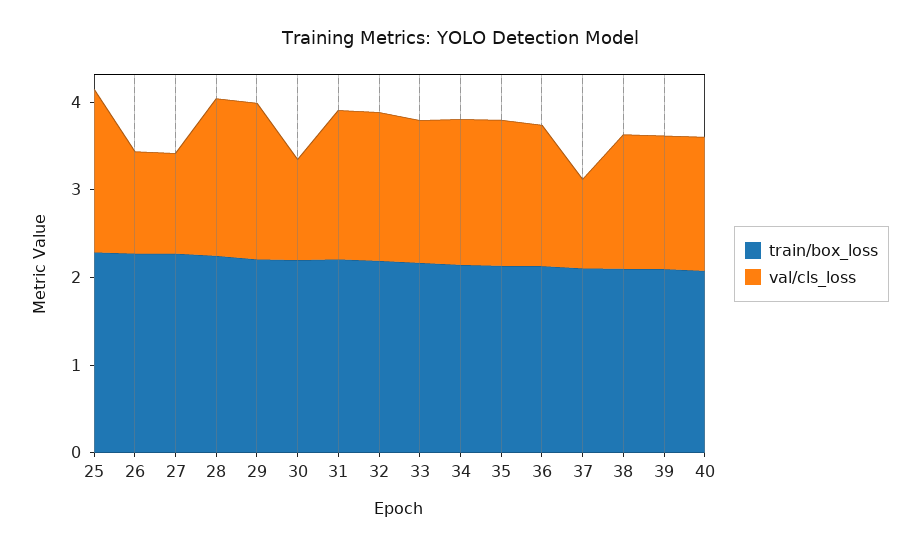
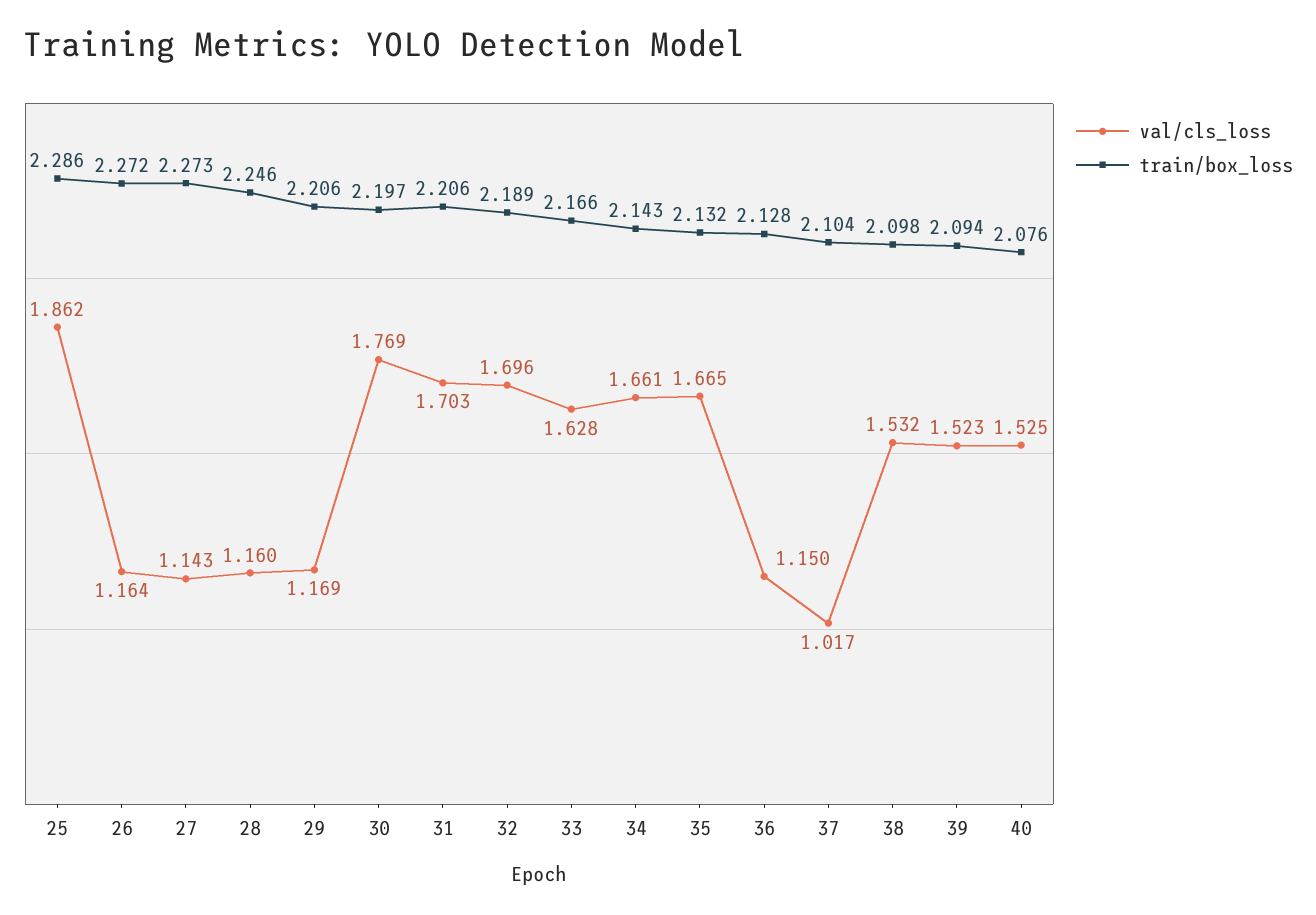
val/cls_loss, 28: 1.8 -> 1.16
val/cls_loss, 29: 1.8 -> 1.169
val/cls_loss, 30: 1.2 -> 1.769
val/cls_loss, 36: 1.6 -> 1.15

